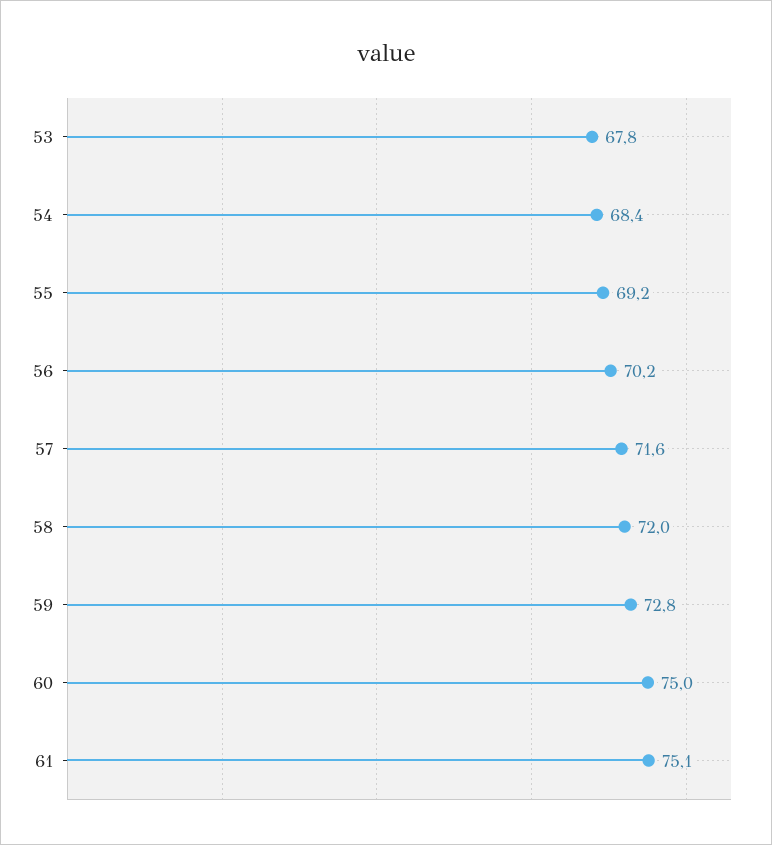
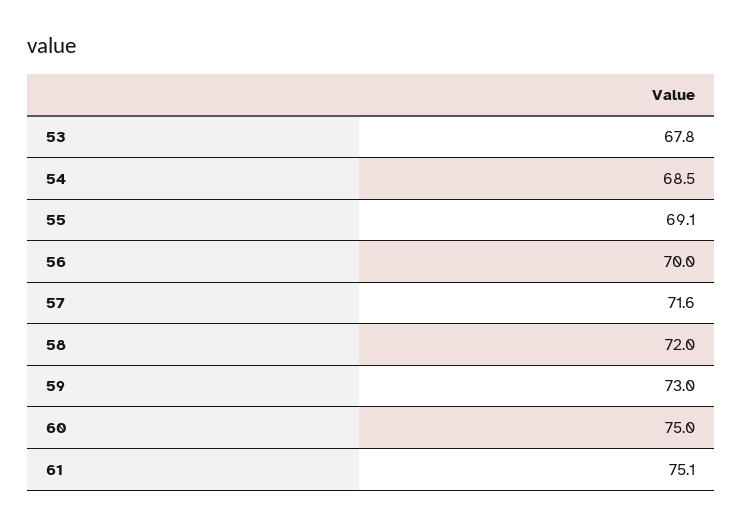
54: 68.4 -> 68.5
55: 69.2 -> 69.1
56: 70.2 -> 70
59: 72.8 -> 73

